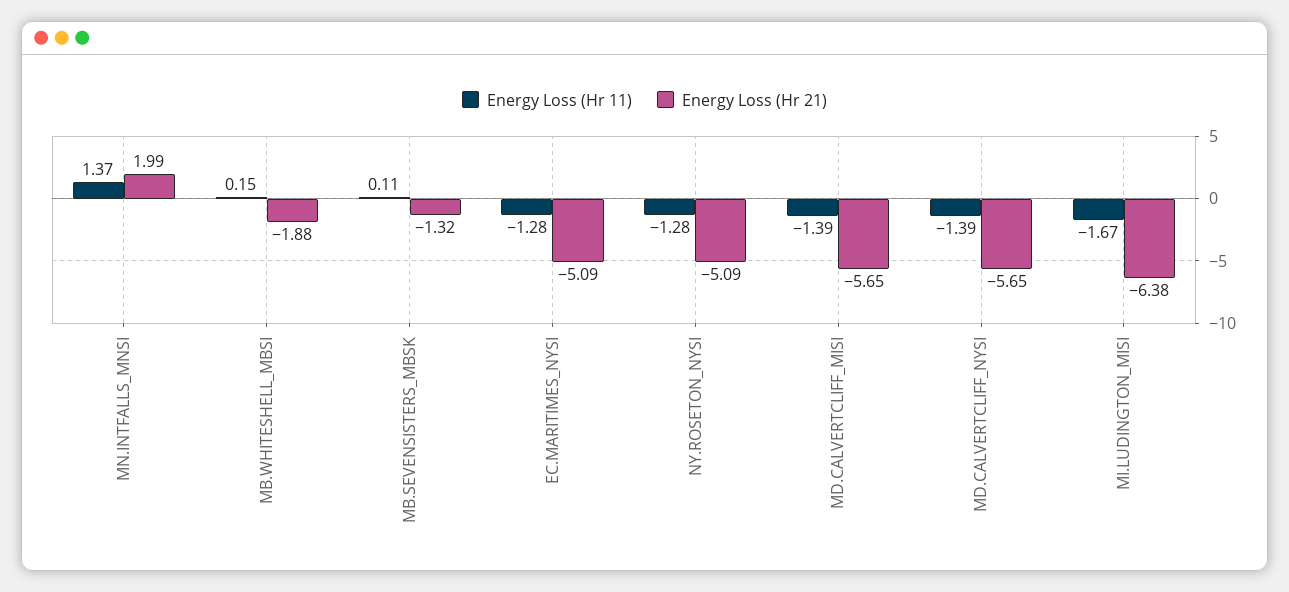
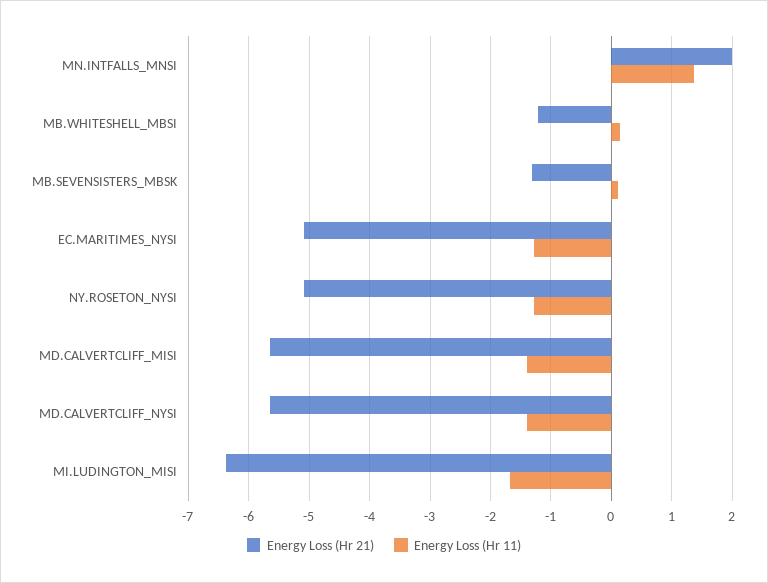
Energy Loss (Hr 21), MB.WHITESHELL_MBSI: -1.88 -> -1.2

